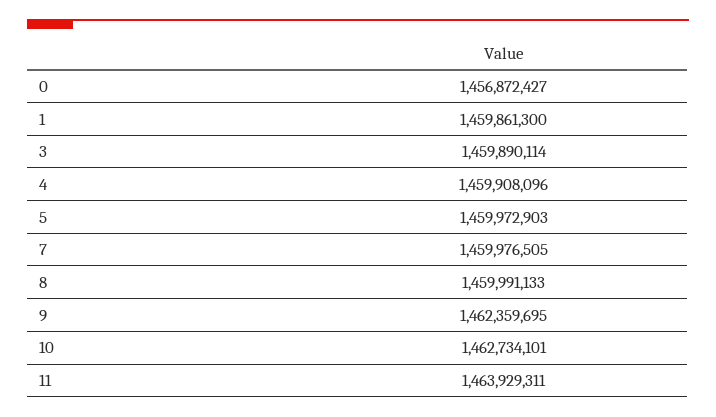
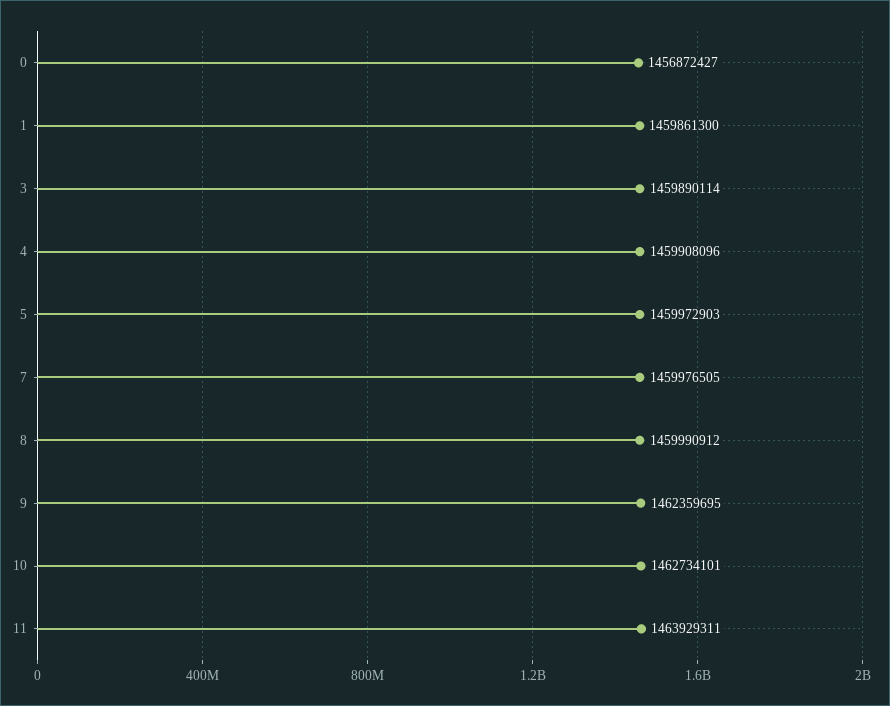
8: 1459991133 -> 1459990912

